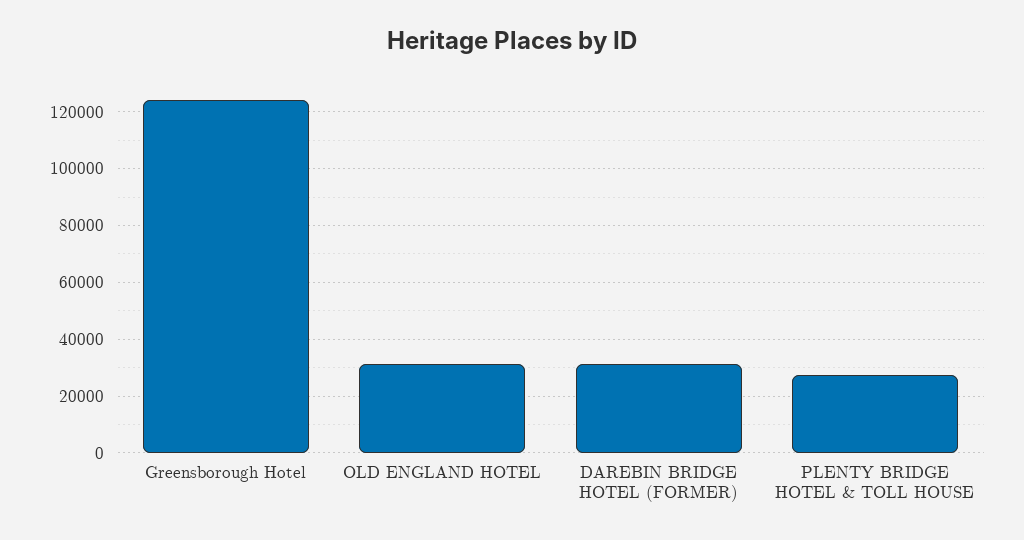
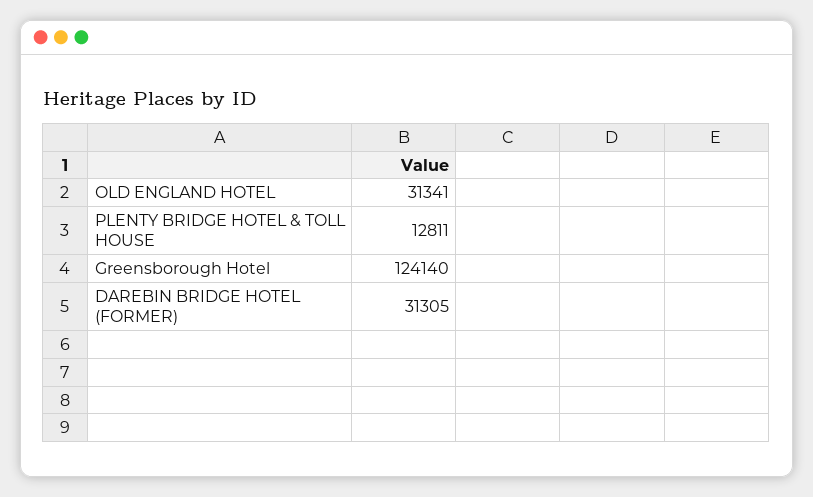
PLENTY BRIDGE HOTEL & TOLL HOUSE: 27500 -> 12811

